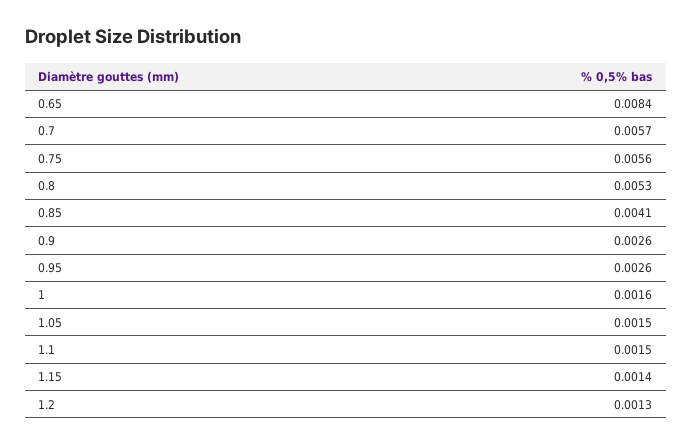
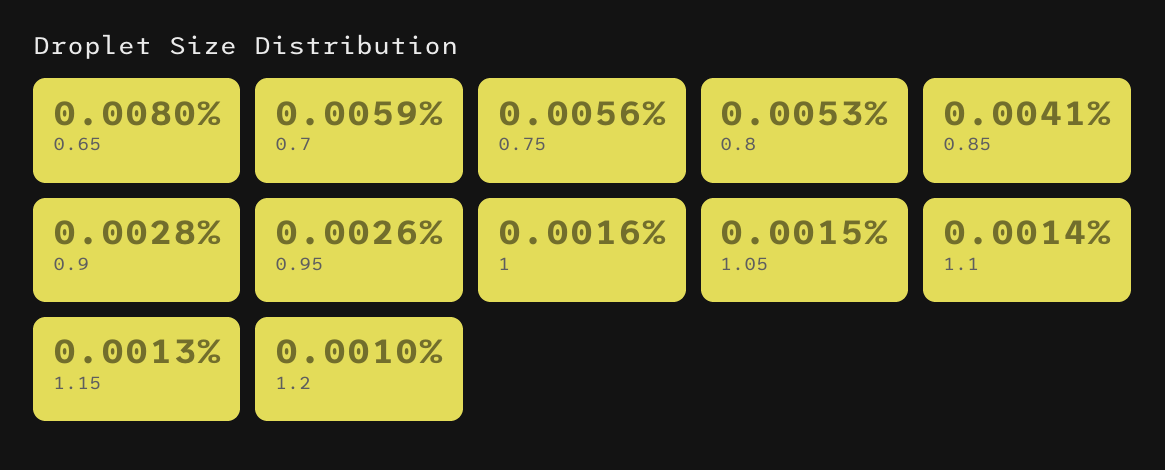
0.65: 0.0084 -> 0.008
0.7: 0.0057 -> 0.0059
0.9: 0.0026 -> 0.0028
1.1: 0.0015 -> 0.0014
1.15: 0.0014 -> 0.0013
1.2: 0.0013 -> 0.001

